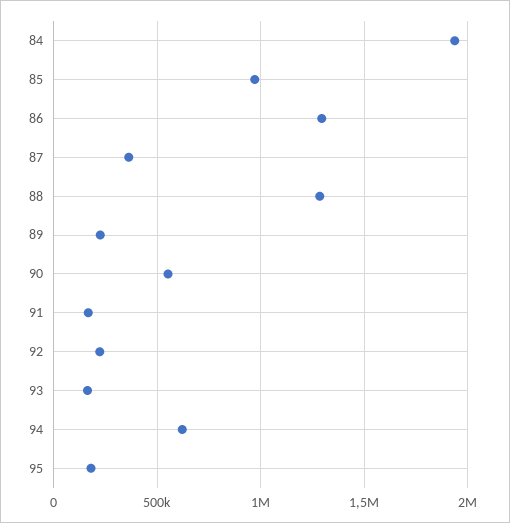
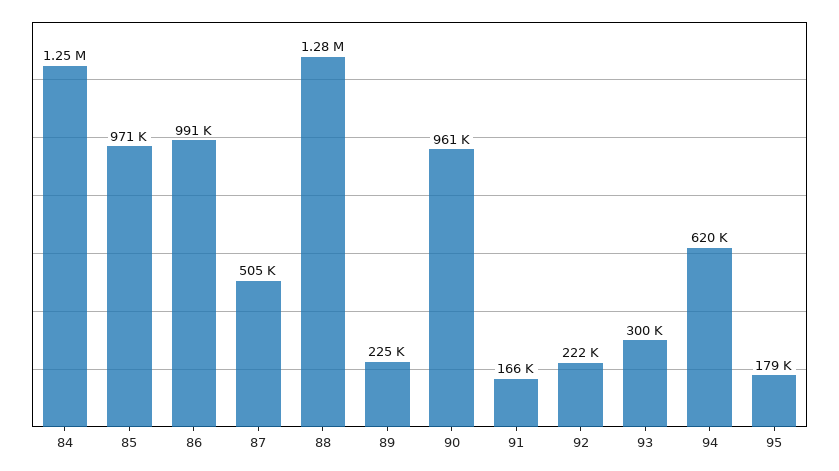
84: 1950000 -> 1250000
86: 1300000 -> 991000
87: 350000 -> 505000
90: 550000 -> 961000
93: 150000 -> 300000

